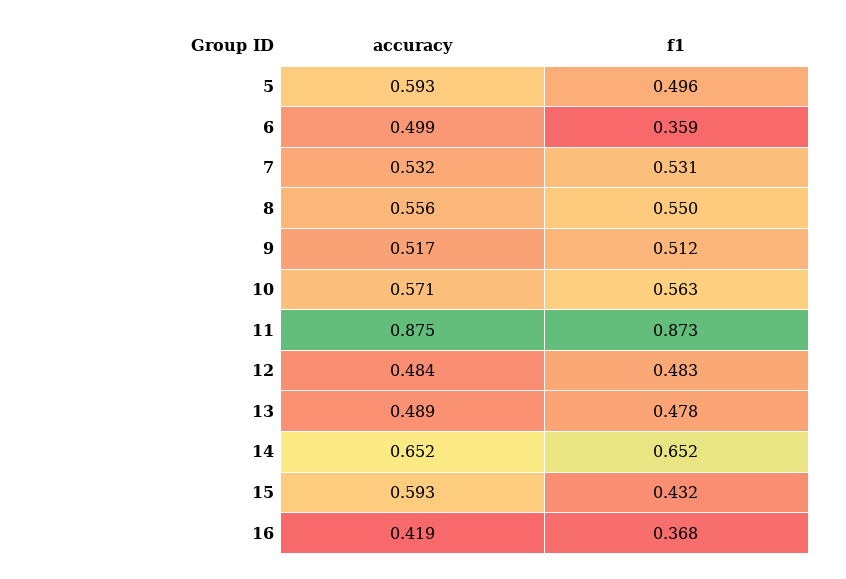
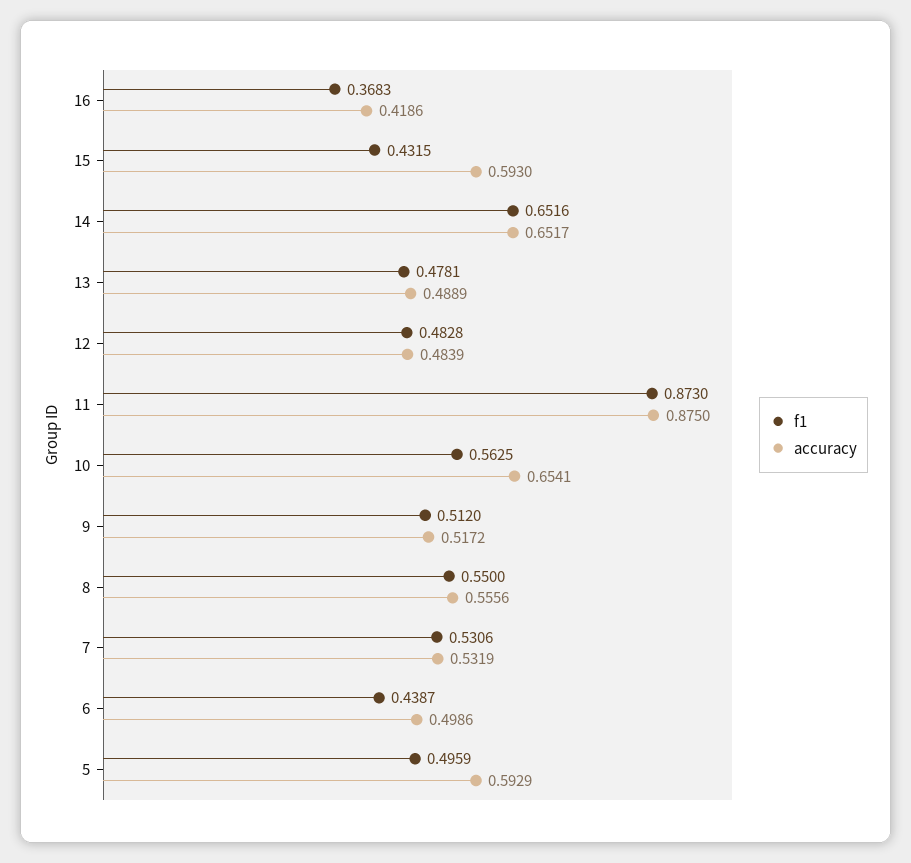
f1, 6: 0.359 -> 0.4387
accuracy, 10: 0.571 -> 0.6541

